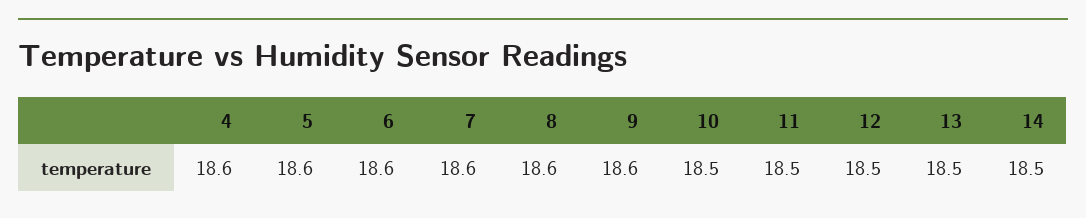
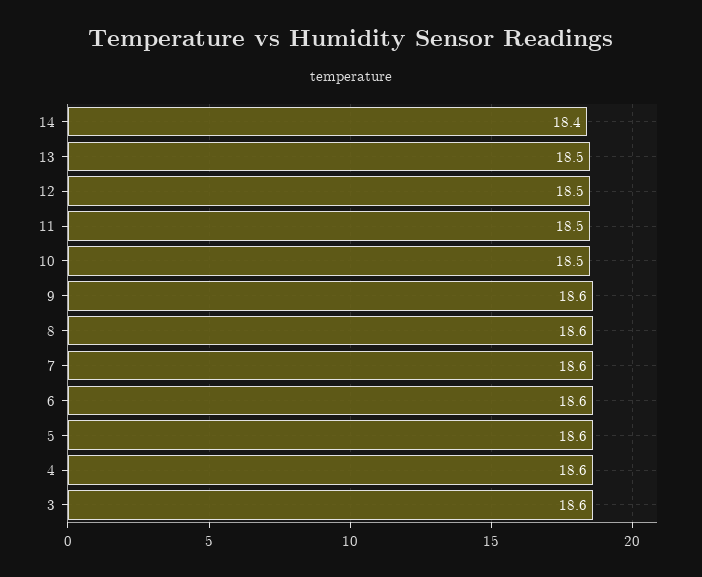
14: 18.5 -> 18.4
3: none -> 18.6

